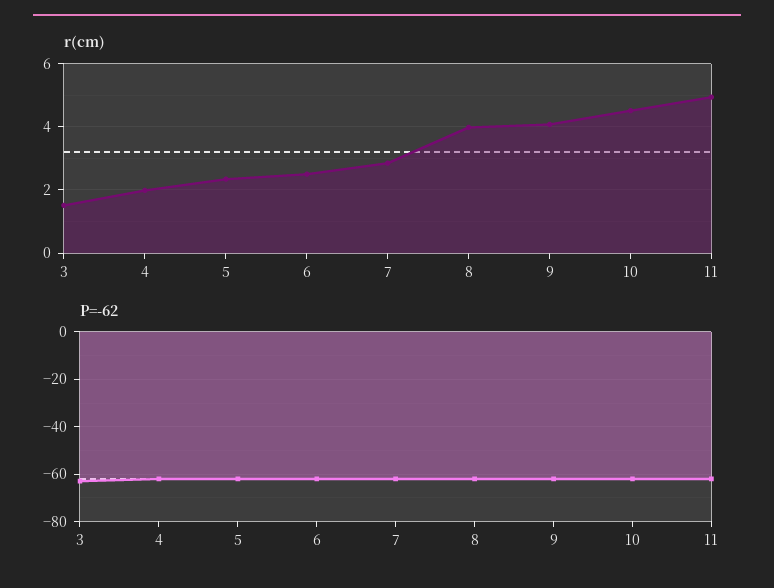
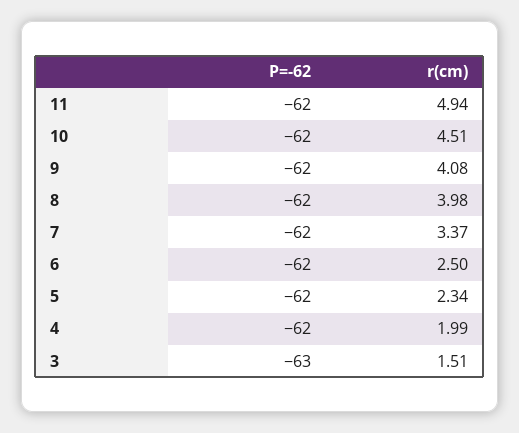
r(cm), 7: 2.8 -> 3.37

